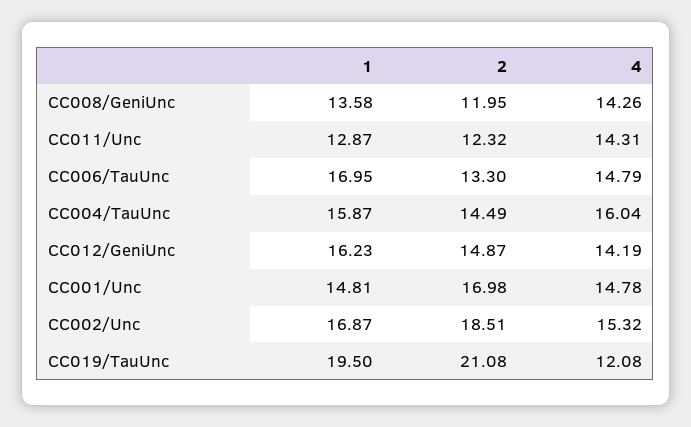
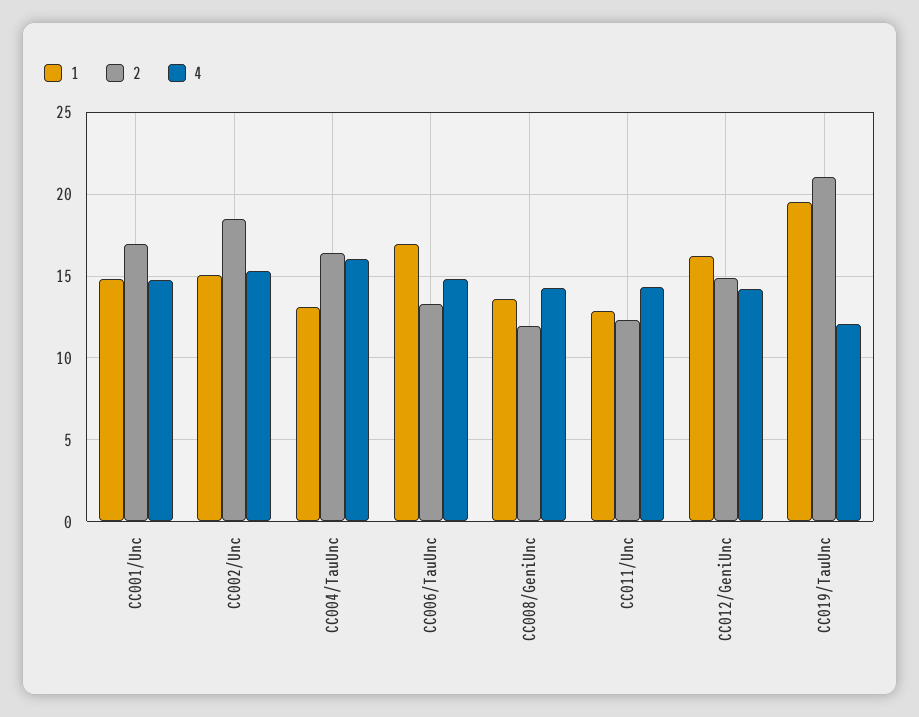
1, CC004/TauUnc: 15.87 -> 13
2, CC004/TauUnc: 14.49 -> 16.5
1, CC002/Unc: 16.87 -> 15

